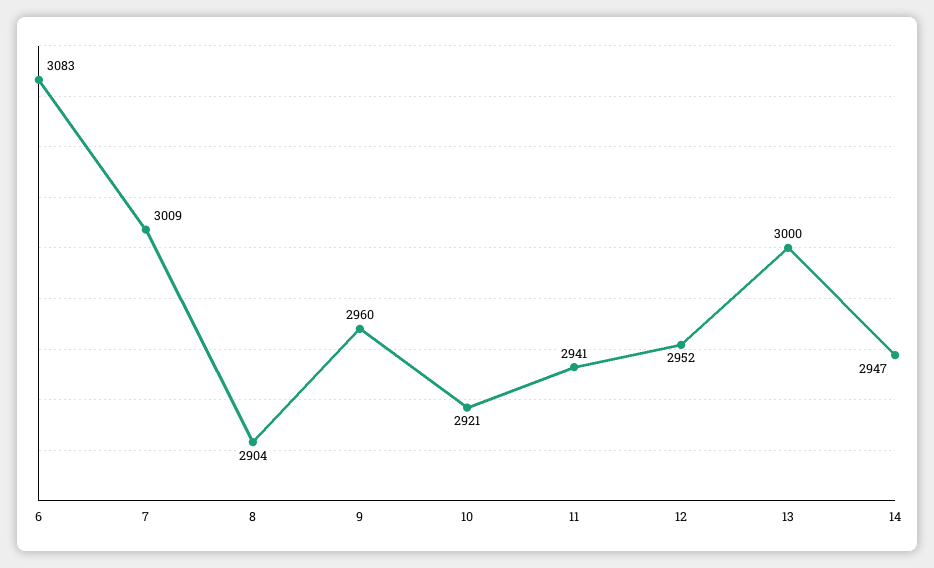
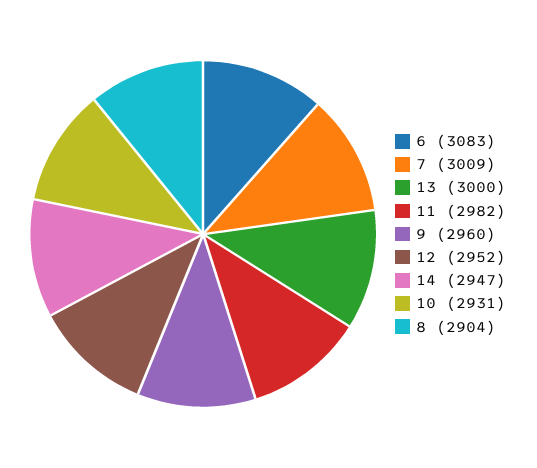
10: 2921 -> 2931
11: 2941 -> 2982

